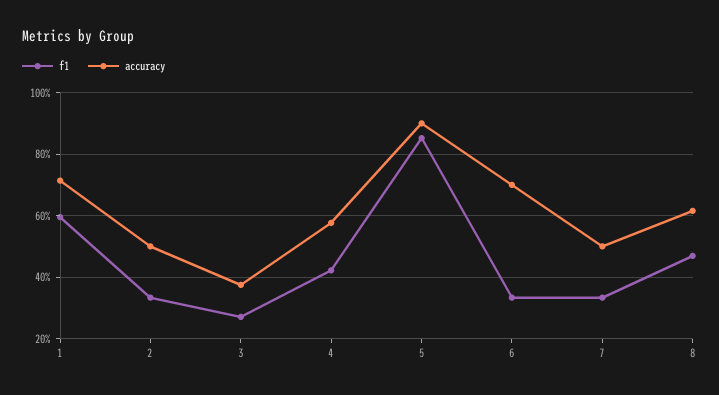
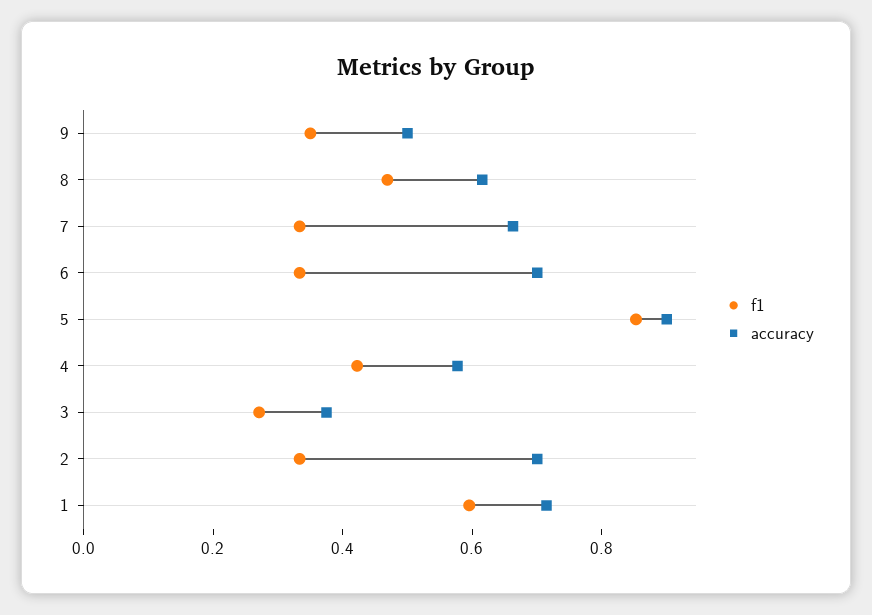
accuracy, 2: 0.5 -> 0.7
accuracy, 7: 0.5 -> 0.65
f1, 9: none -> 0.35
accuracy, 9: none -> 0.5

